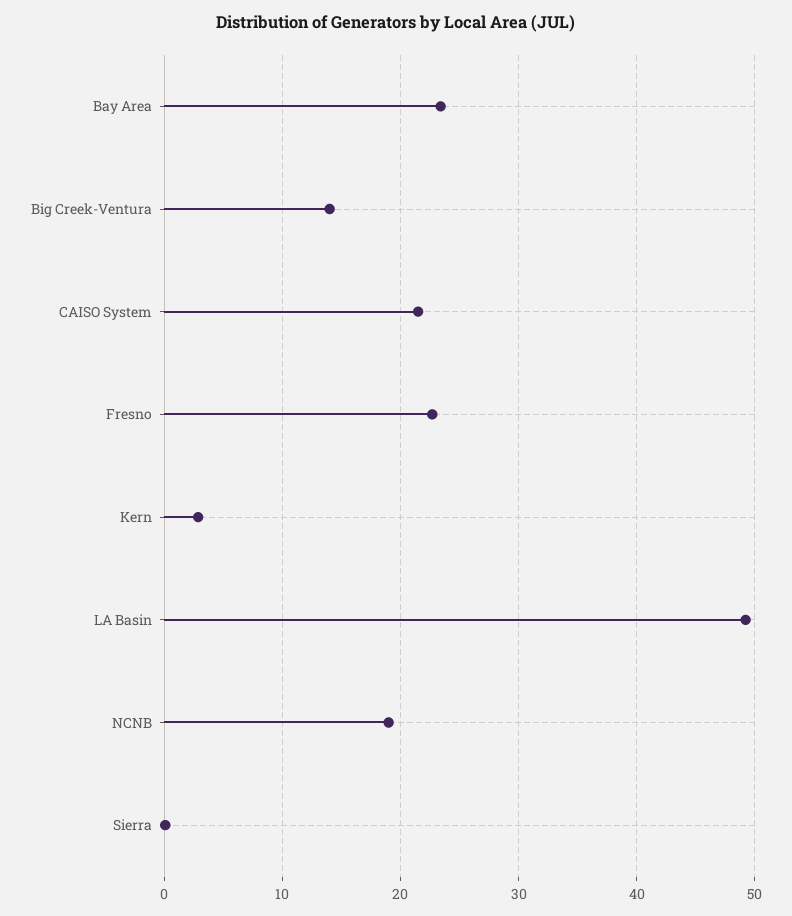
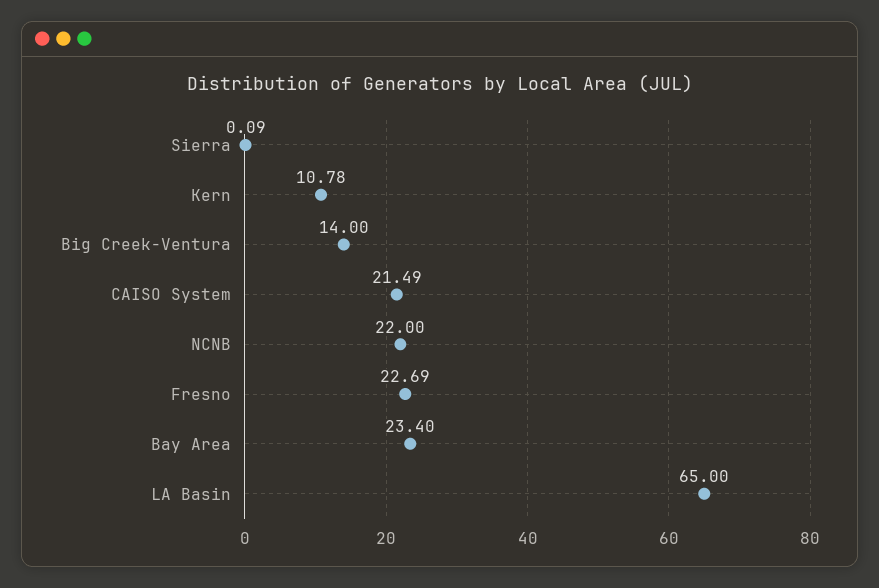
Kern: 3 -> 10.78
LA Basin: 49 -> 65
NCNB: 19 -> 22

